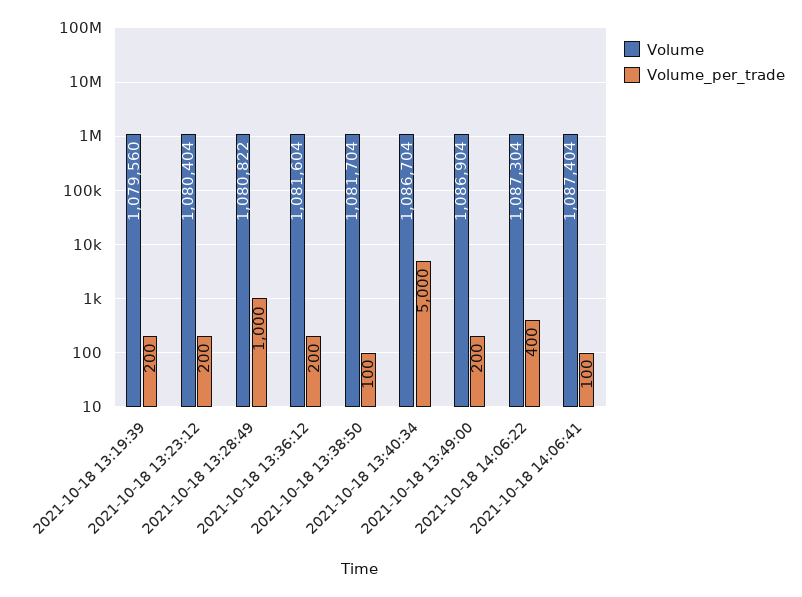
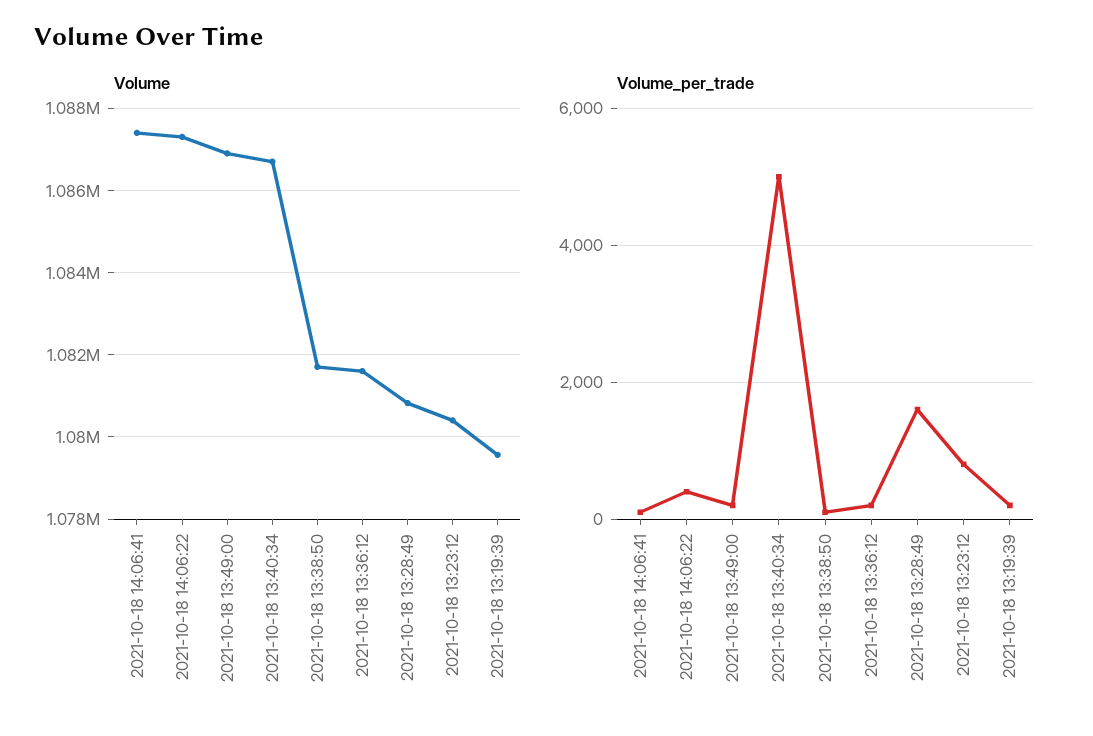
Volume_per_trade, 2021-10-18 13:23:12: 200 -> 800
Volume_per_trade, 2021-10-18 13:28:49: 1000 -> 1600

